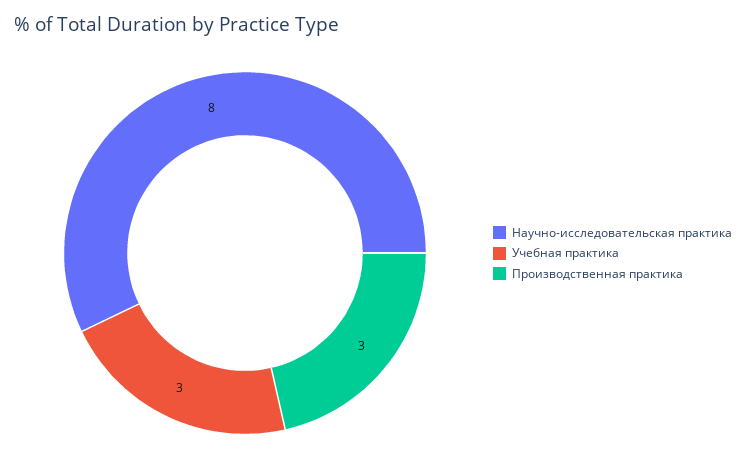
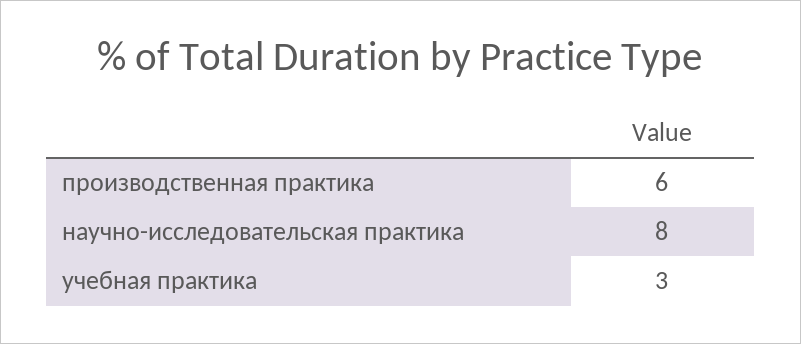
Производственная практика: 3 -> 6

